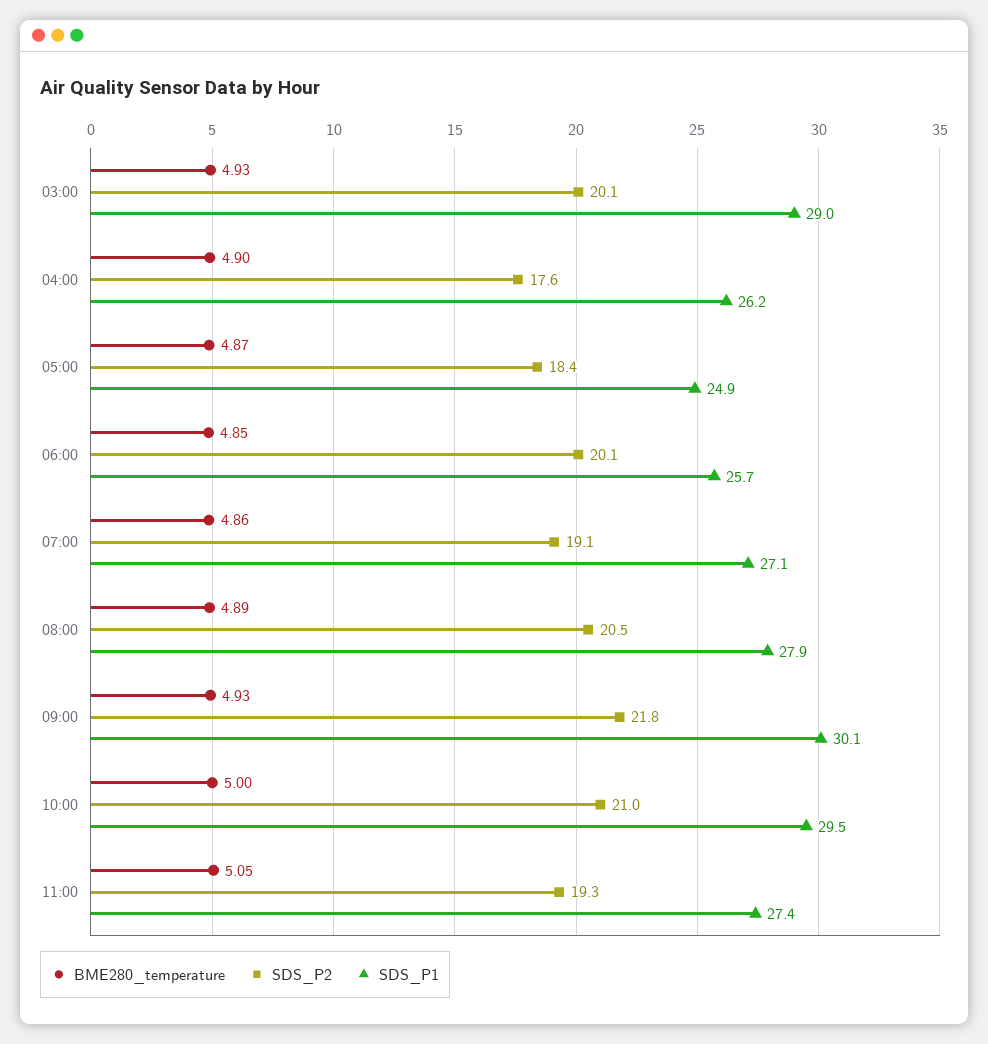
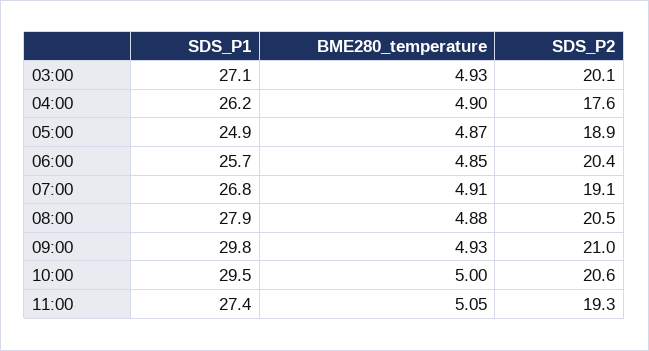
SDS_P1, 03:00: 29 -> 27.1
SDS_P2, 05:00: 18.4 -> 18.9
SDS_P2, 06:00: 20.1 -> 20.4
BME280_temperature, 07:00: 4.86 -> 4.91
SDS_P1, 07:00: 27.1 -> 26.8
BME280_temperature, 08:00: 4.89 -> 4.88
SDS_P2, 09:00: 21.8 -> 21
SDS_P1, 09:00: 30.1 -> 29.8
SDS_P2, 10:00: 21 -> 20.6

